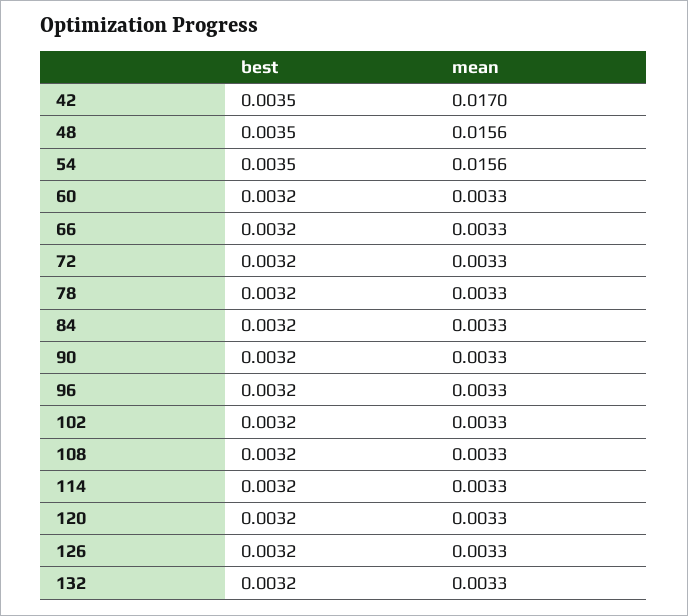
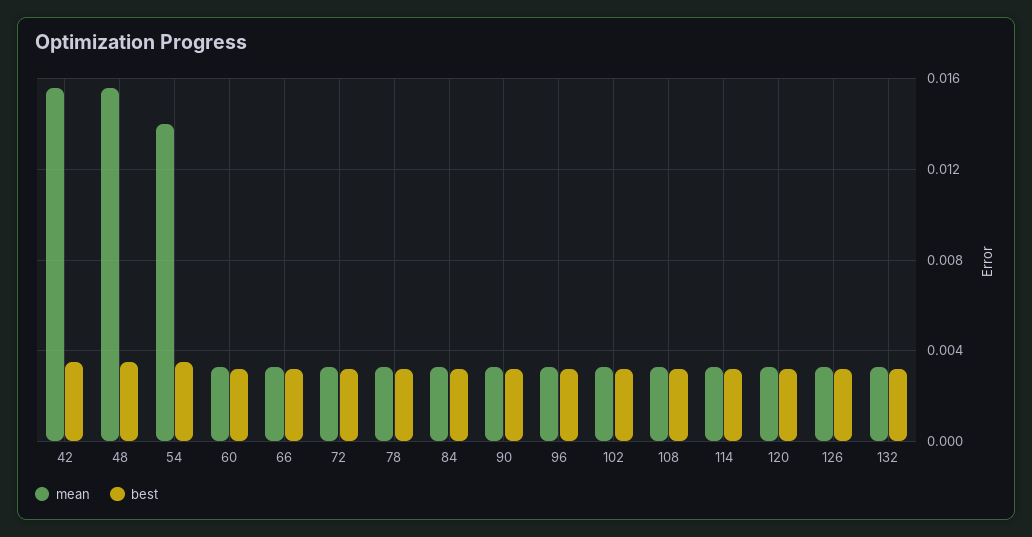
mean, 42: 0.017 -> 0.0155
mean, 54: 0.0156 -> 0.014

